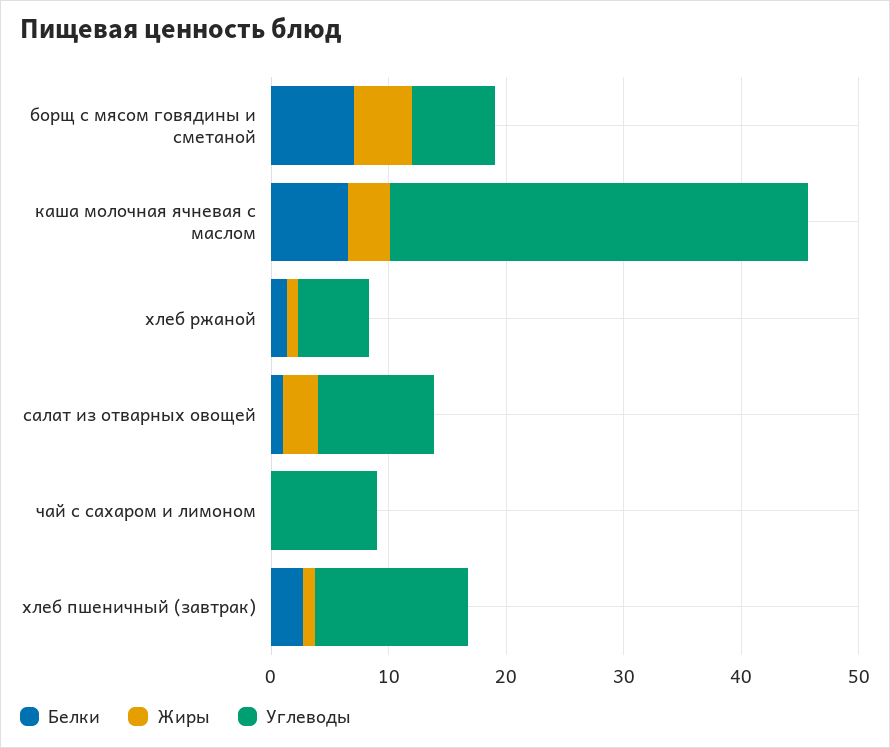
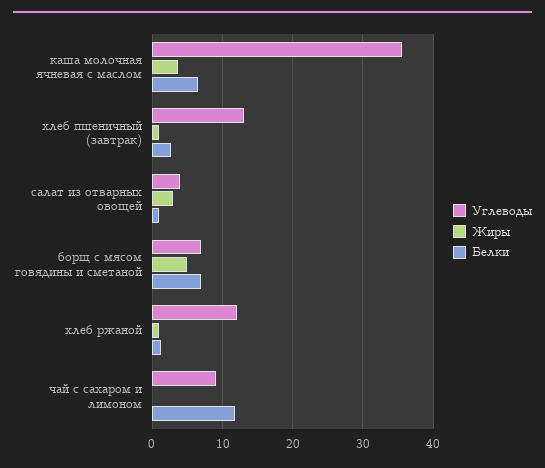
Углеводы, хлеб ржаной: 6 -> 12
Углеводы, салат из отварных овощей: 10 -> 4
Белки, чай с сахаром и лимоном: 0 -> 12

